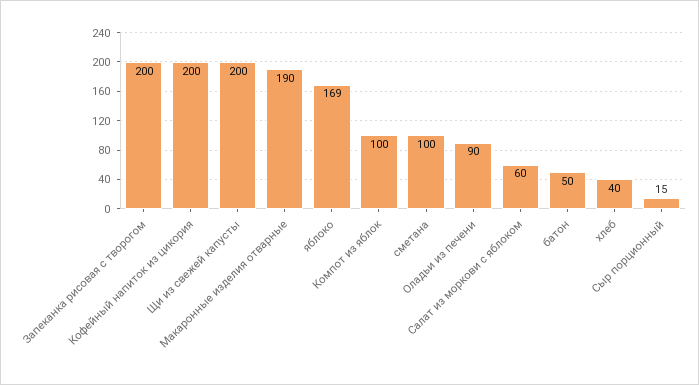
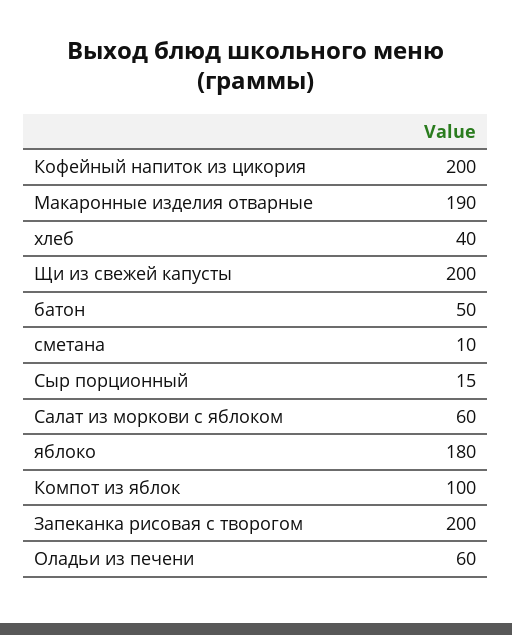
яблоко: 169 -> 180
сметана: 100 -> 10
Оладьи из печени: 90 -> 60

